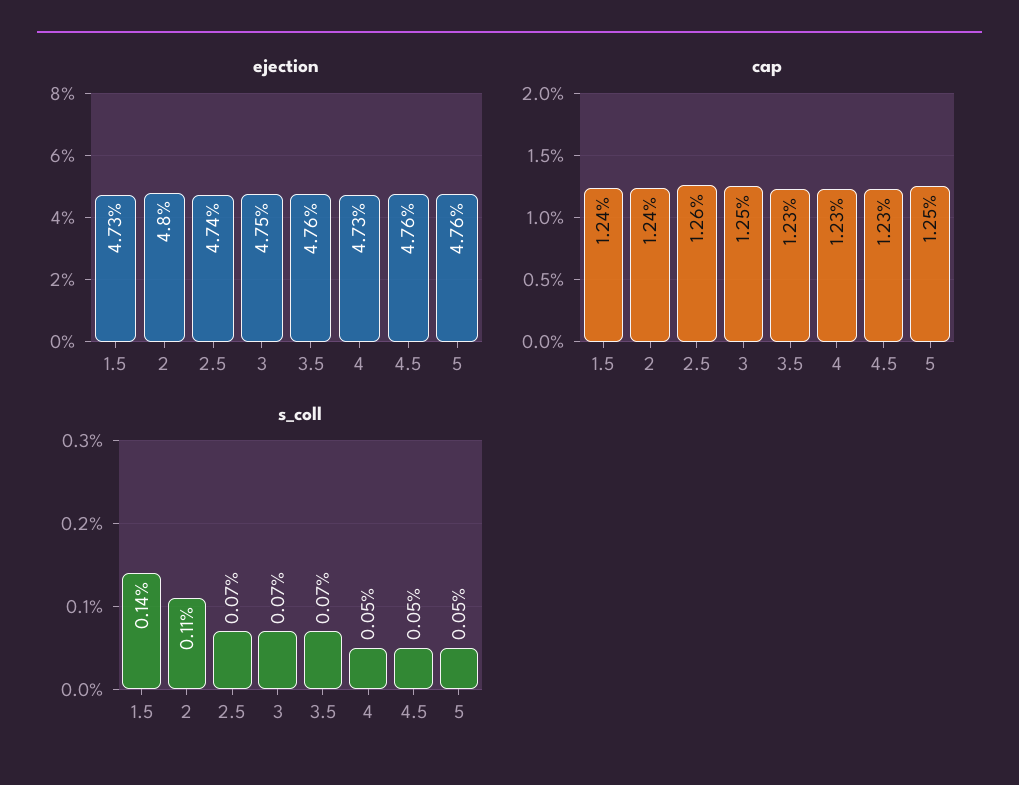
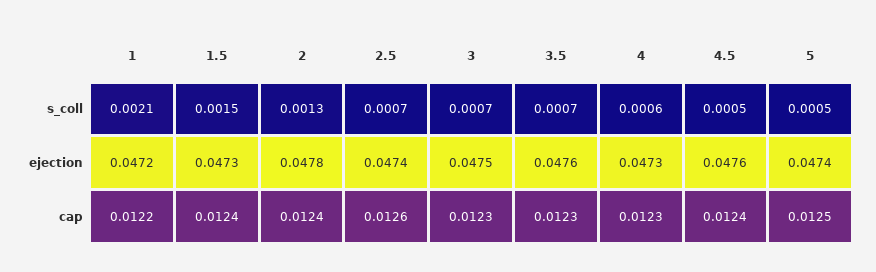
ejection, 2: 0.048 -> 0.0478
ejection, 5: 0.0476 -> 0.0474
cap, 3: 0.0125 -> 0.0123
cap, 4.5: 0.0123 -> 0.0124
s_coll, 1.5: 0.0014 -> 0.0015
s_coll, 2: 0.0011 -> 0.0013
s_coll, 4: 0.0005 -> 0.0006
s_coll, 1: none -> 0.0021
ejection, 1: none -> 0.0472
cap, 1: none -> 0.0122

